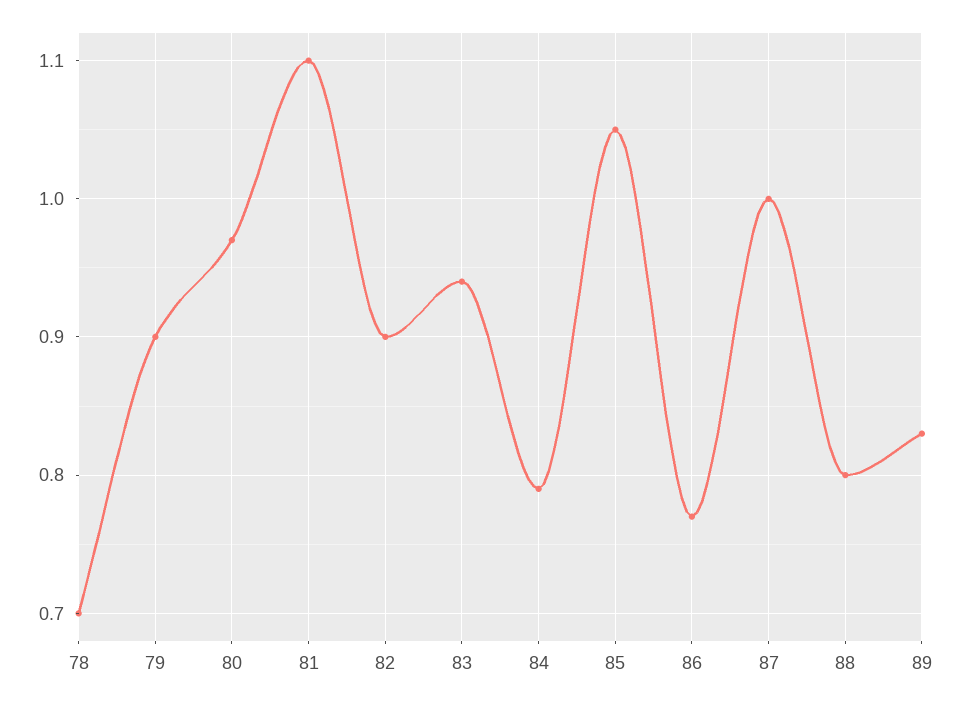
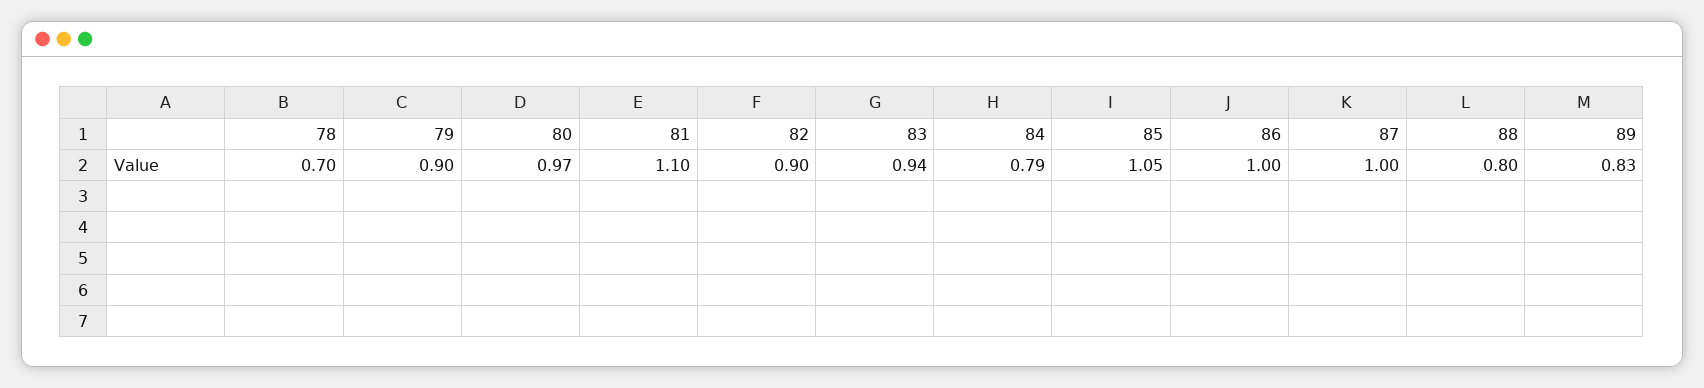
86: 0.77 -> 1

